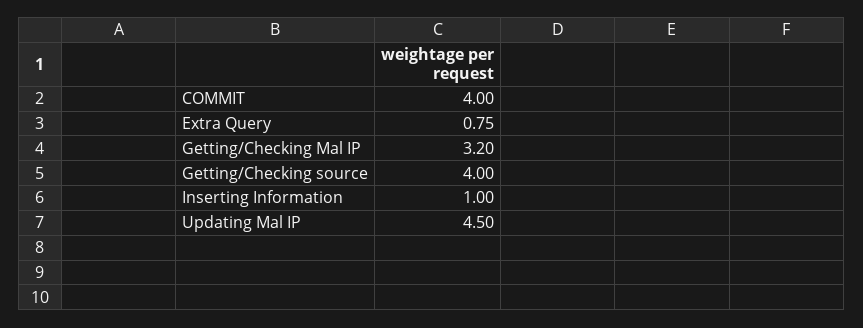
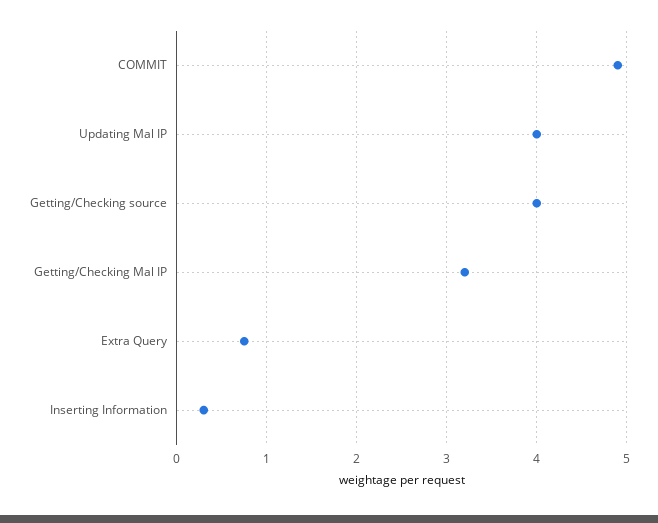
COMMIT: 4 -> 4.9
Inserting Information: 1 -> 0.3
Updating Mal IP: 4.5 -> 4

